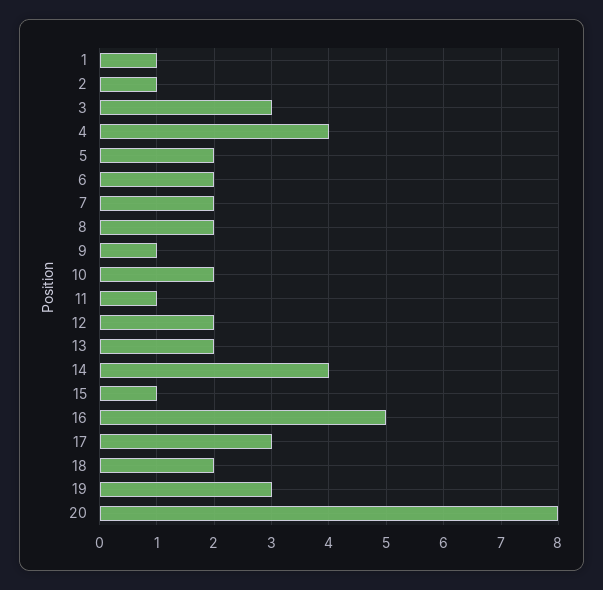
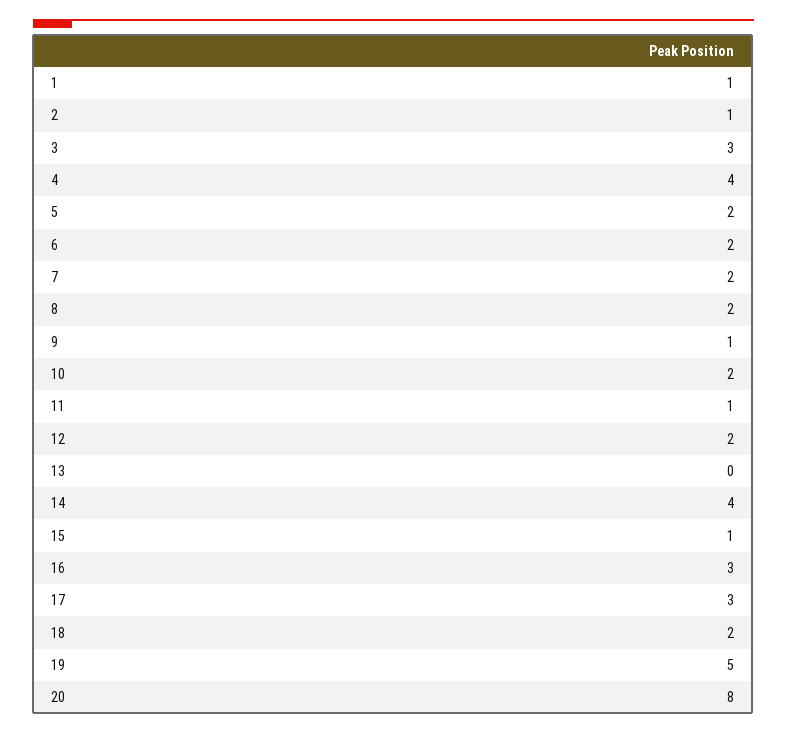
13: 2 -> 0
16: 5 -> 3
19: 3 -> 5

